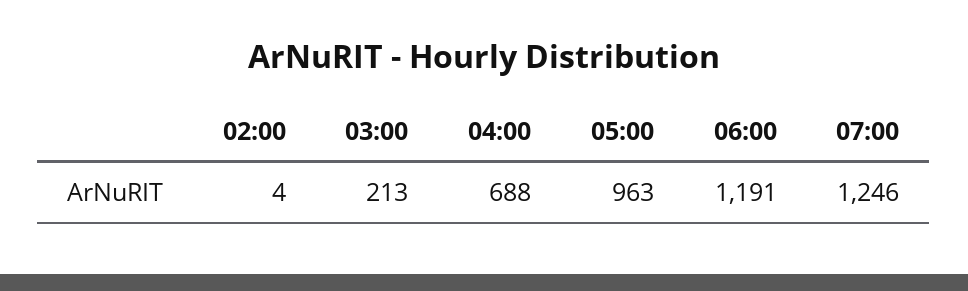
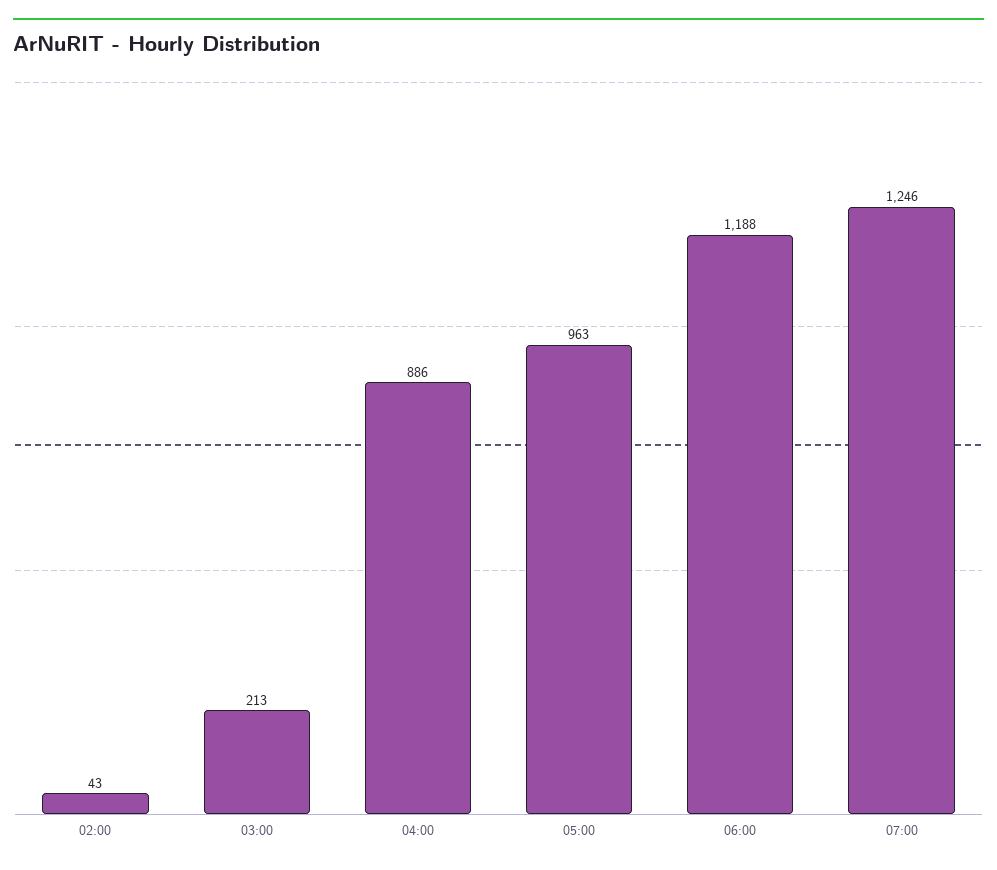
02:00: 4 -> 43
04:00: 688 -> 886
06:00: 1191 -> 1188

